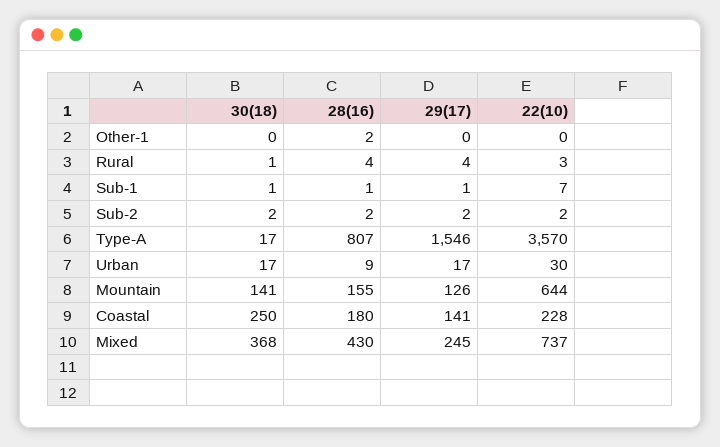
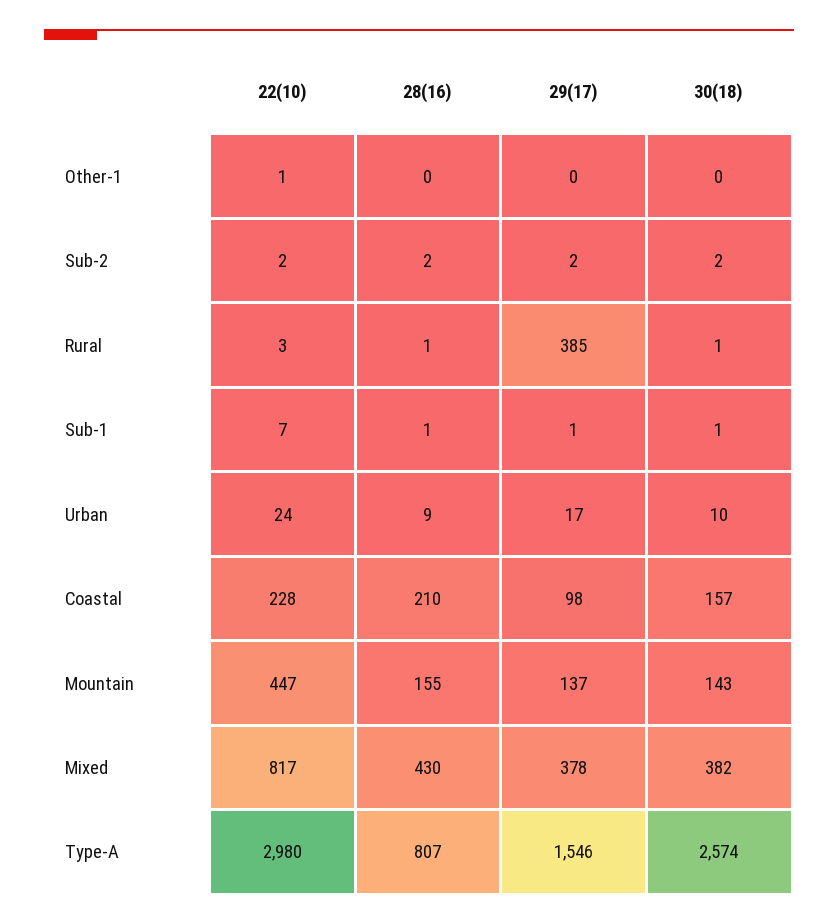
28(16), Other-1: 2 -> 0
22(10), Other-1: 0 -> 1
28(16), Rural: 4 -> 1
29(17), Rural: 4 -> 385
30(18), Type-A: 17 -> 2574
22(10), Type-A: 3570 -> 2980
30(18), Urban: 17 -> 10
22(10), Urban: 30 -> 24
30(18), Mountain: 141 -> 143
29(17), Mountain: 126 -> 137
22(10), Mountain: 644 -> 447
30(18), Coastal: 250 -> 157
28(16), Coastal: 180 -> 210
29(17), Coastal: 141 -> 98
30(18), Mixed: 368 -> 382
29(17), Mixed: 245 -> 378
22(10), Mixed: 737 -> 817

